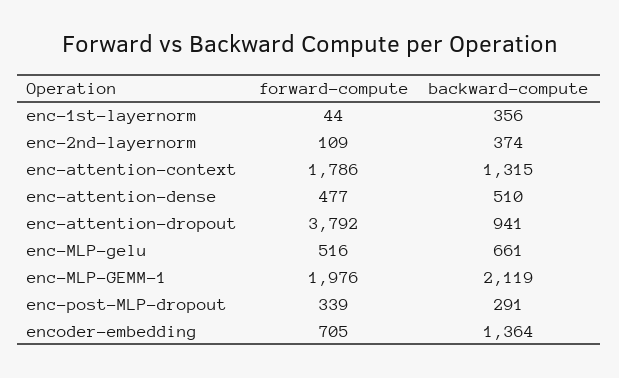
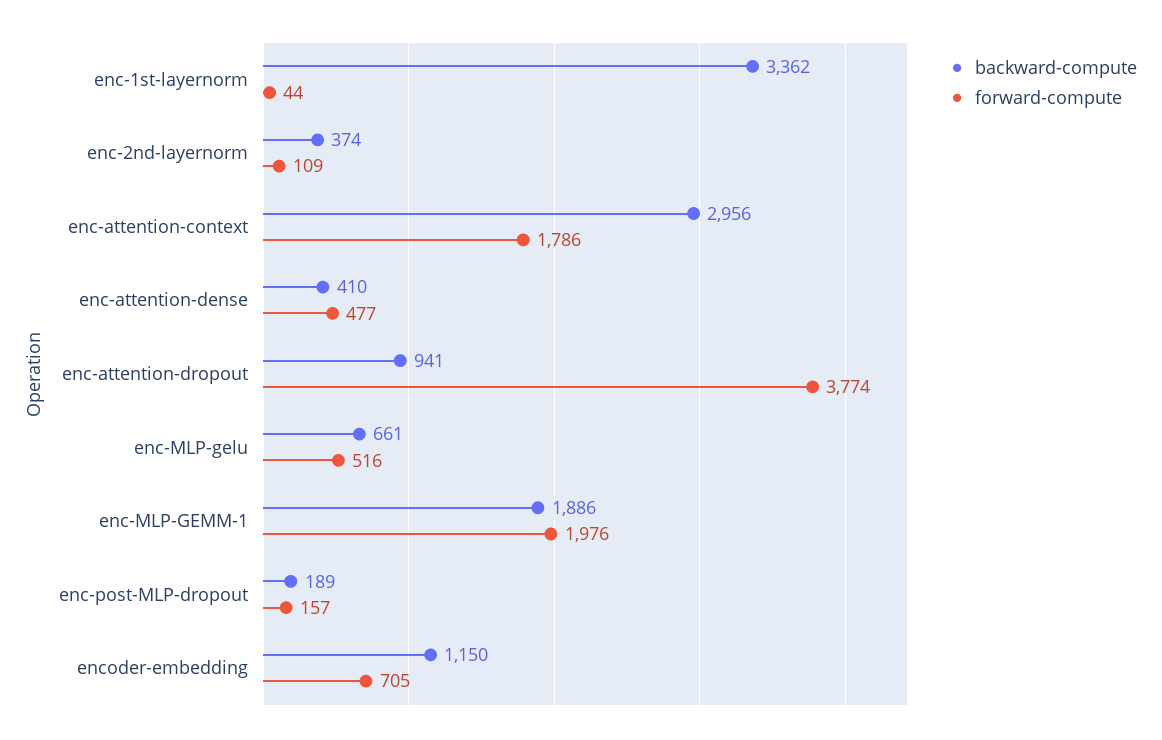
backward-compute, enc-1st-layernorm: 356 -> 3362
backward-compute, enc-attention-context: 1315 -> 2956
backward-compute, enc-attention-dense: 510 -> 410
forward-compute, enc-attention-dropout: 3792 -> 3774
backward-compute, enc-MLP-GEMM-1: 2119 -> 1886
forward-compute, enc-post-MLP-dropout: 339 -> 157
backward-compute, enc-post-MLP-dropout: 291 -> 189
backward-compute, encoder-embedding: 1364 -> 1150

